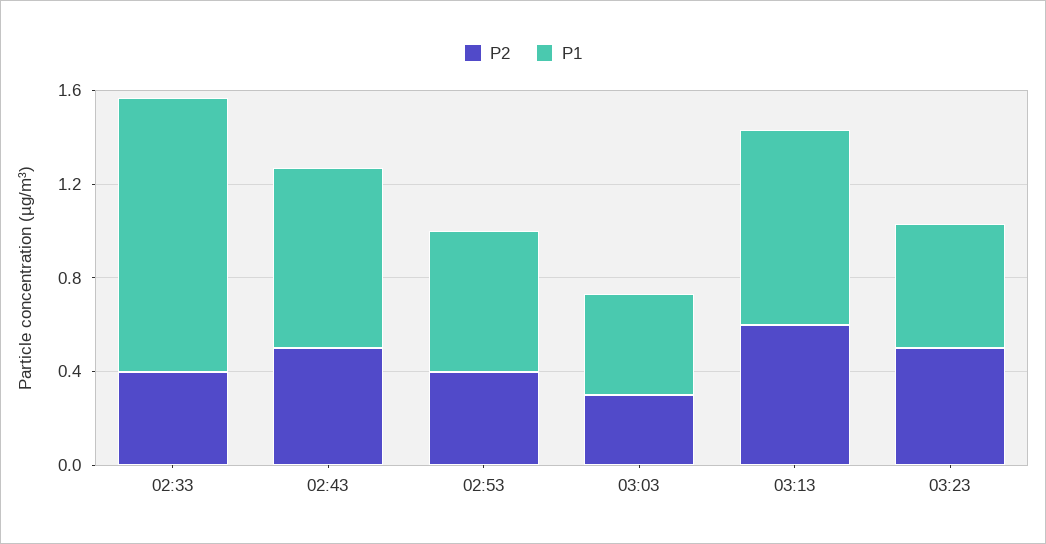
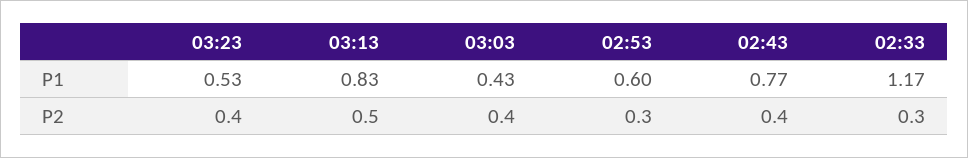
P2, 02:33: 0.4 -> 0.3
P2, 02:43: 0.5 -> 0.4
P2, 02:53: 0.4 -> 0.3
P2, 03:03: 0.3 -> 0.4
P2, 03:13: 0.6 -> 0.5
P2, 03:23: 0.5 -> 0.4

